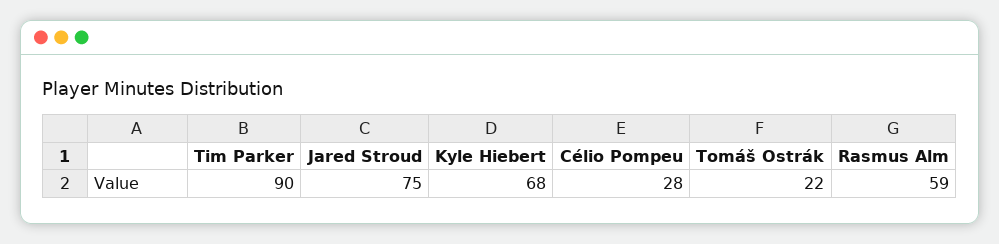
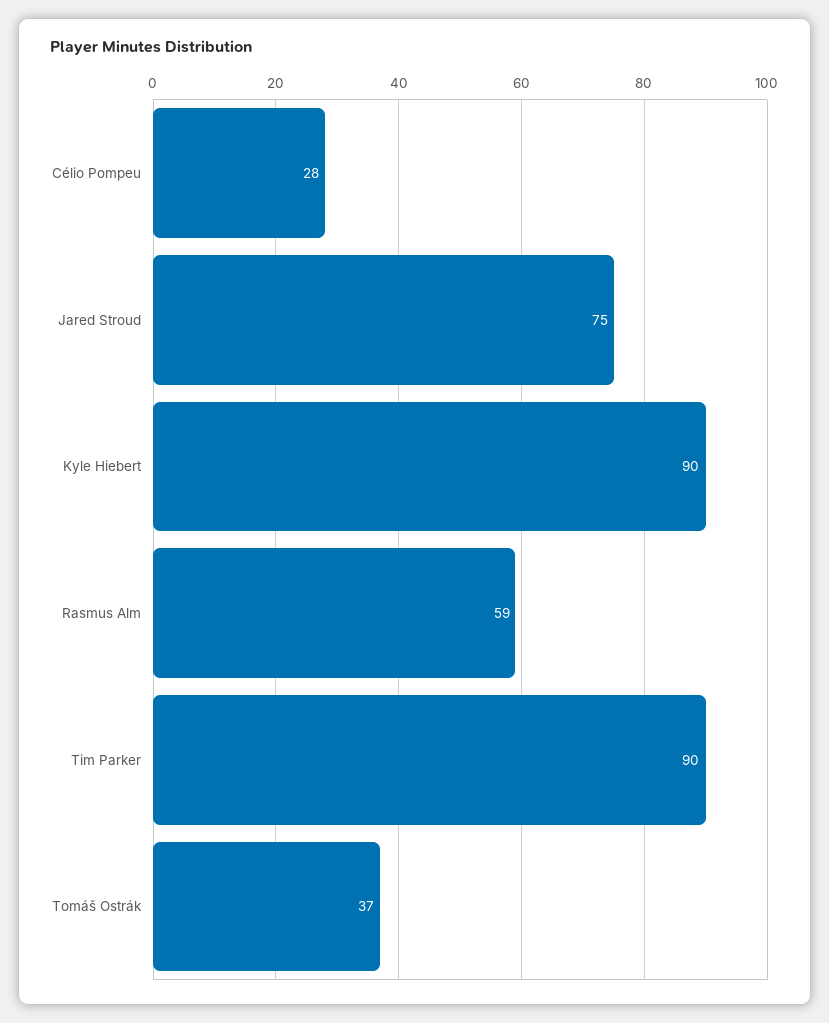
Kyle Hiebert: 68 -> 90
Tomáš Ostrák: 22 -> 37

